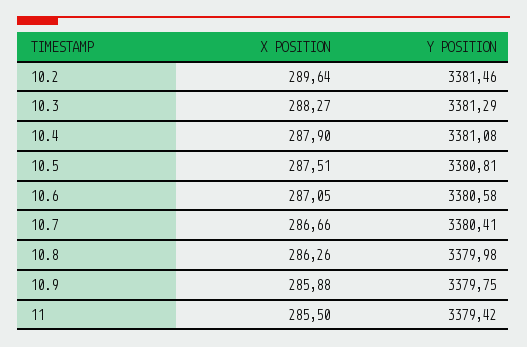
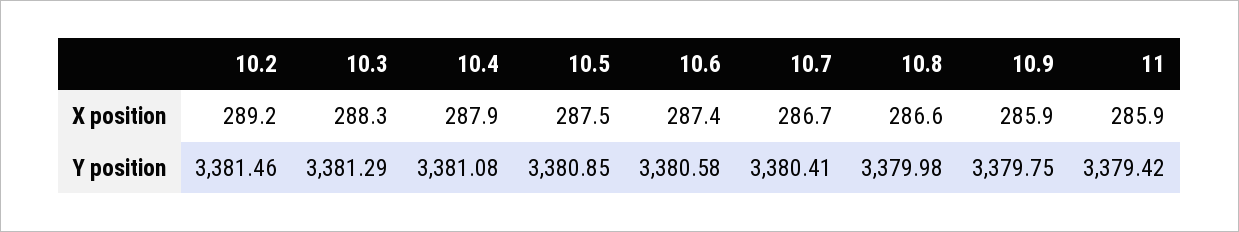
X POSITION, 10.2: 289.64 -> 289.2
Y POSITION, 10.5: 3380.81 -> 3380.85
X POSITION, 10.6: 287.05 -> 287.4
X POSITION, 10.8: 286.26 -> 286.6
X POSITION, 11: 285.5 -> 285.9

